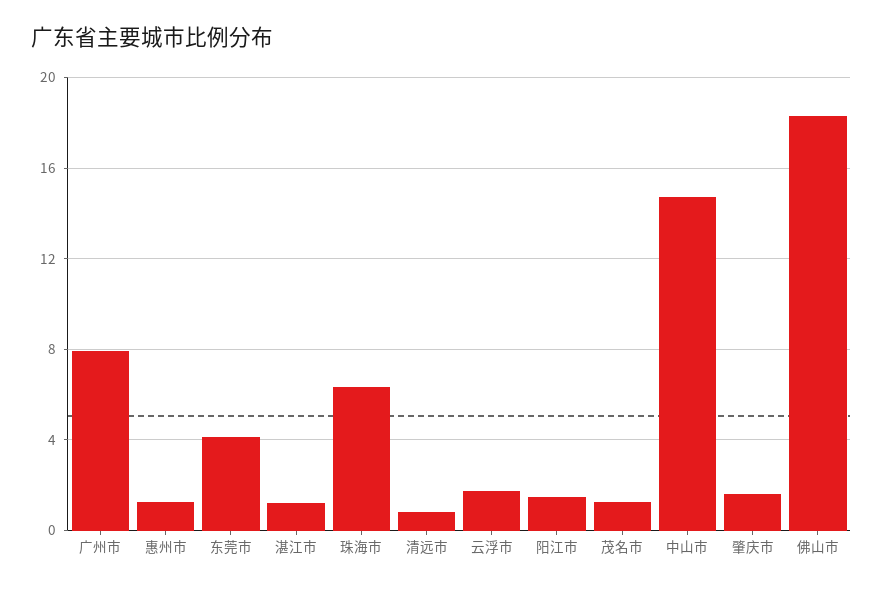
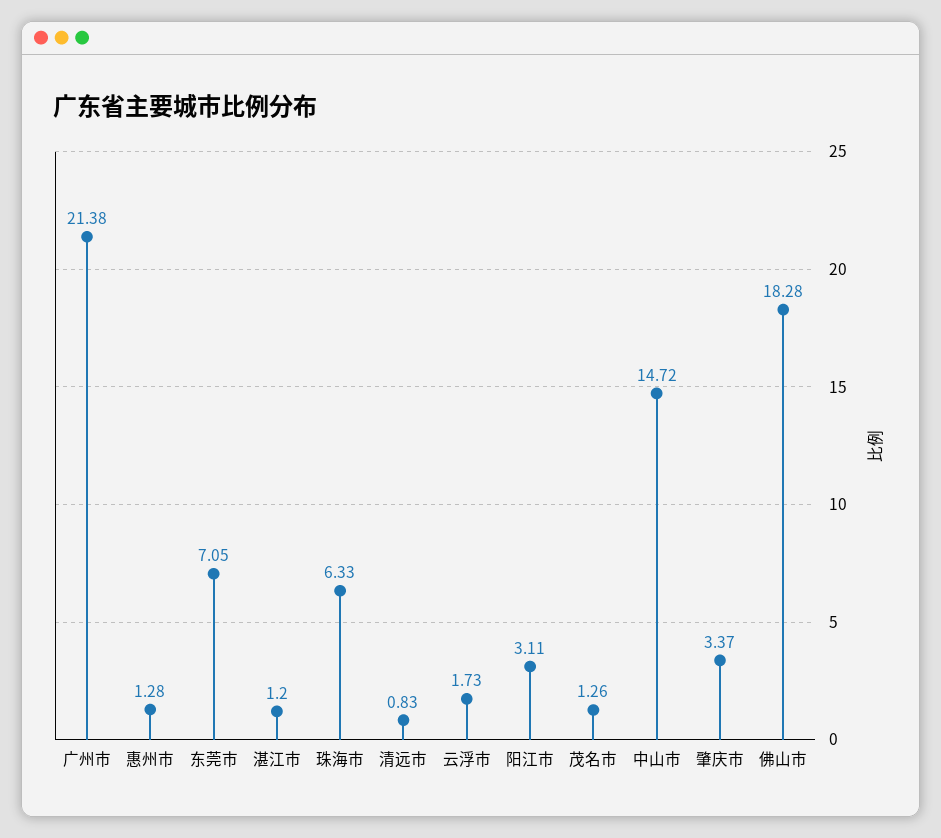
广州市: 8 -> 21.38
东莞市: 4 -> 7.05
阳江市: 1.5 -> 3.11
肇庆市: 1.5 -> 3.37

